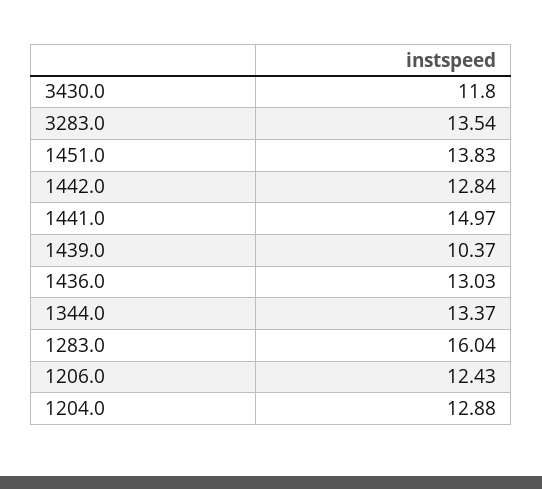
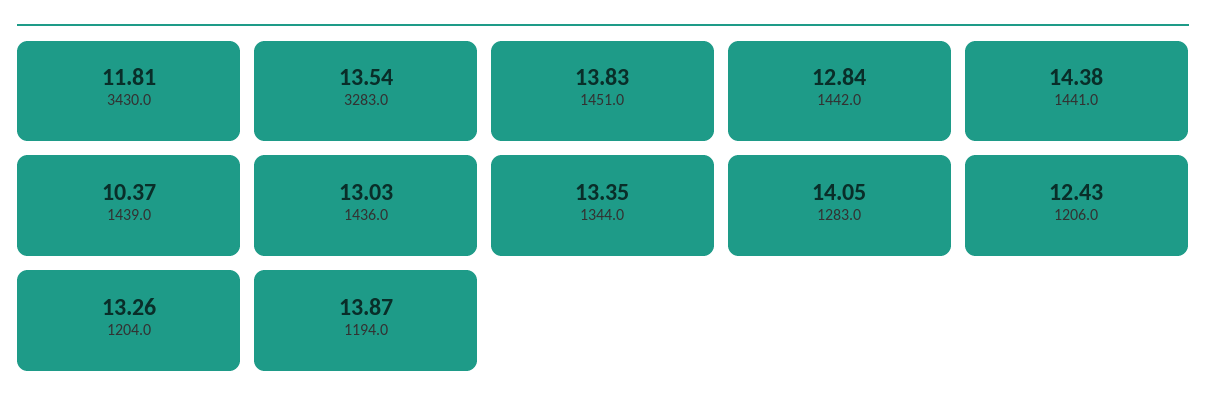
3430.0: 11.8 -> 11.81
1441.0: 14.97 -> 14.38
1344.0: 13.37 -> 13.35
1283.0: 16.04 -> 14.05
1204.0: 12.88 -> 13.26
1194.0: none -> 13.87

